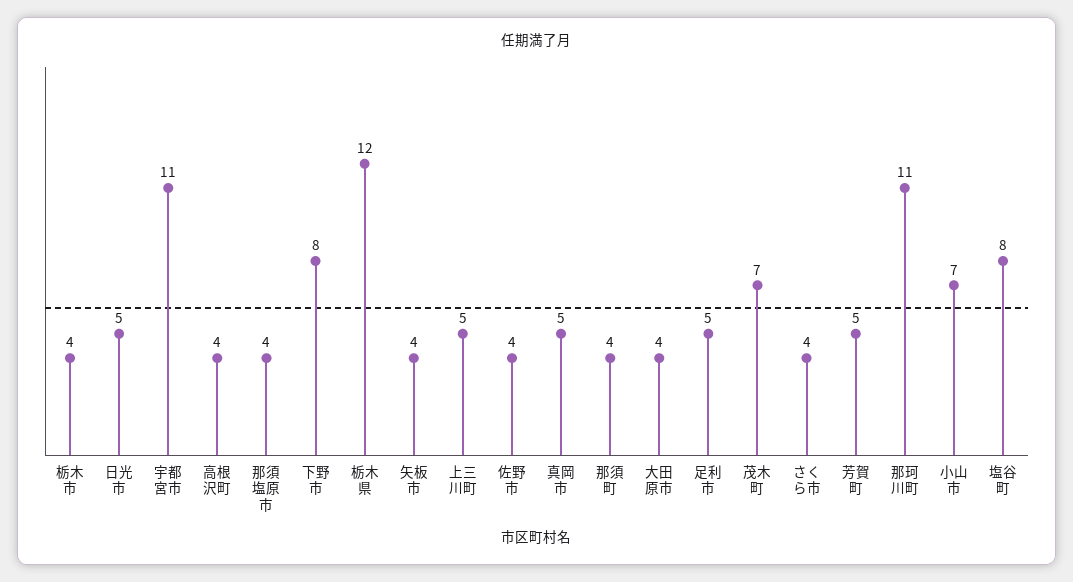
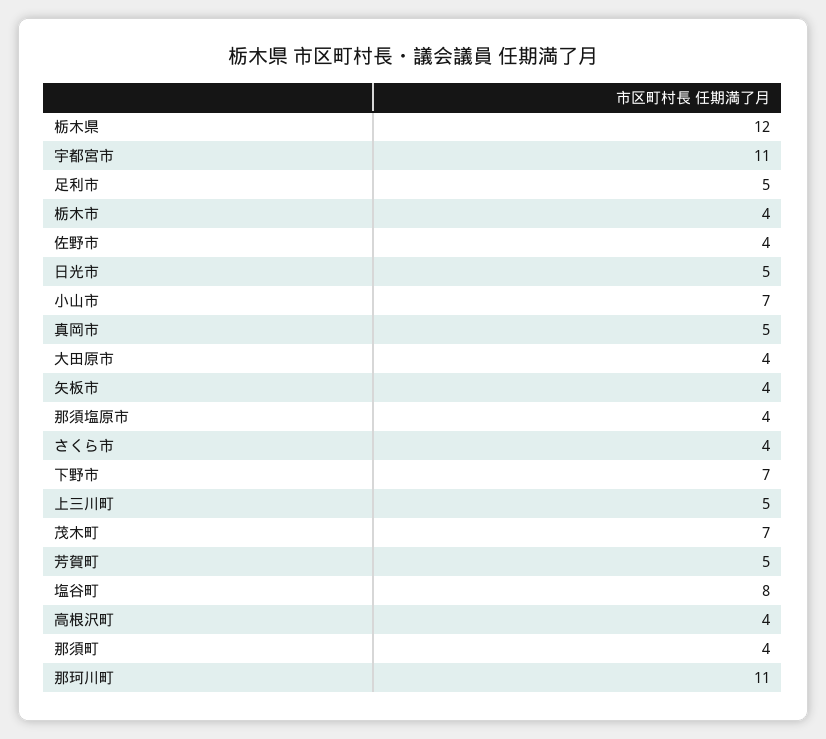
下野市: 8 -> 7

